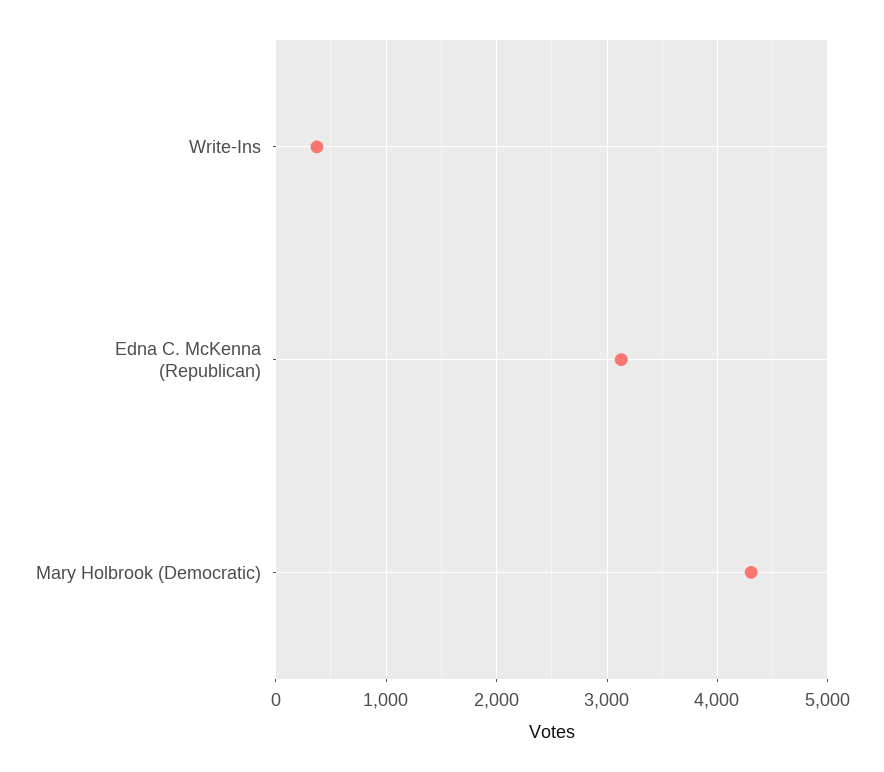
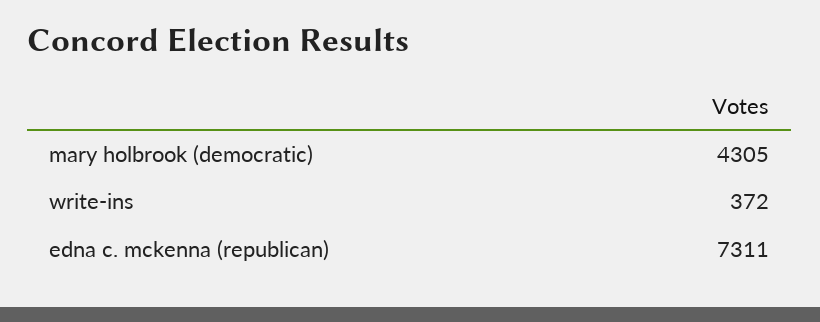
Edna C. McKenna (Republican): 3100 -> 7311

